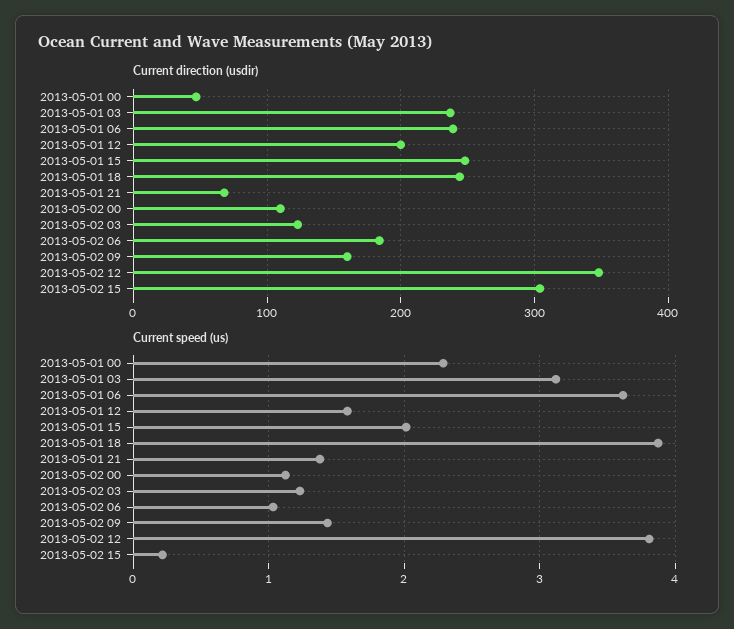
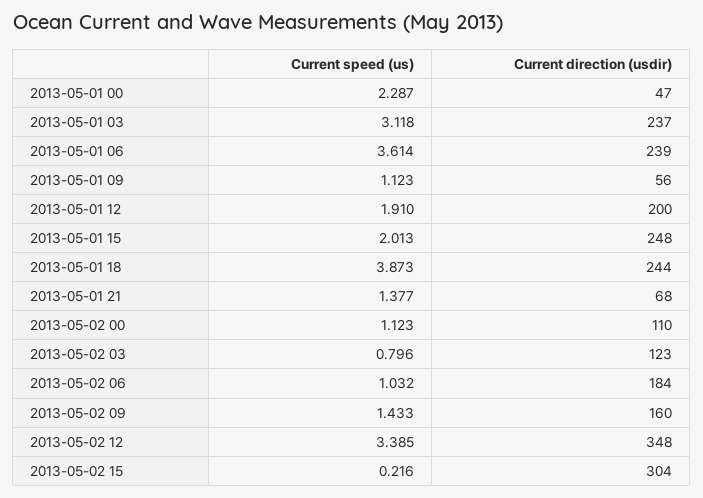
Current speed (us), 2013-05-01 12: 1.6 -> 1.91
Current speed (us), 2013-05-02 03: 1.2 -> 0.796
Current speed (us), 2013-05-02 12: 3.8 -> 3.385
Current speed (us), 2013-05-01 09: none -> 1.123
Current direction (usdir), 2013-05-01 09: none -> 56

